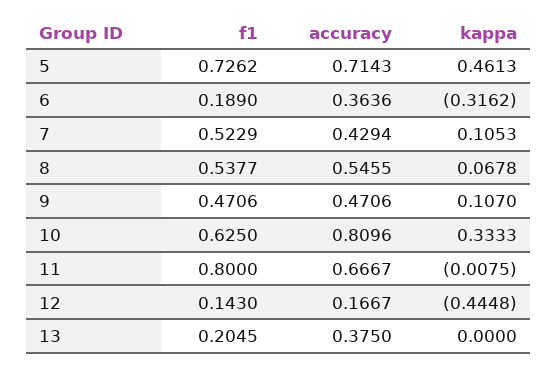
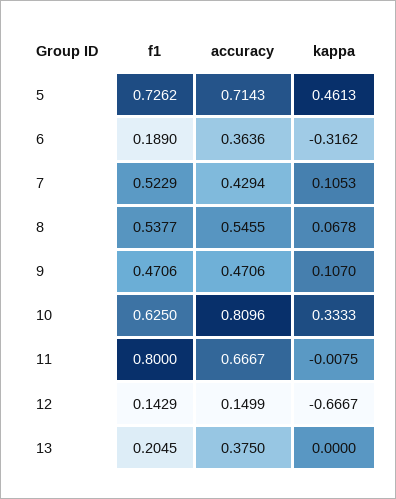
f1, 12: 0.143 -> 0.1429
accuracy, 12: 0.1667 -> 0.1499
kappa, 12: -0.4448 -> -0.6667

